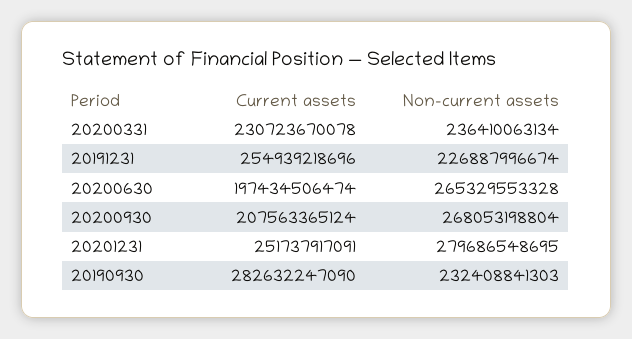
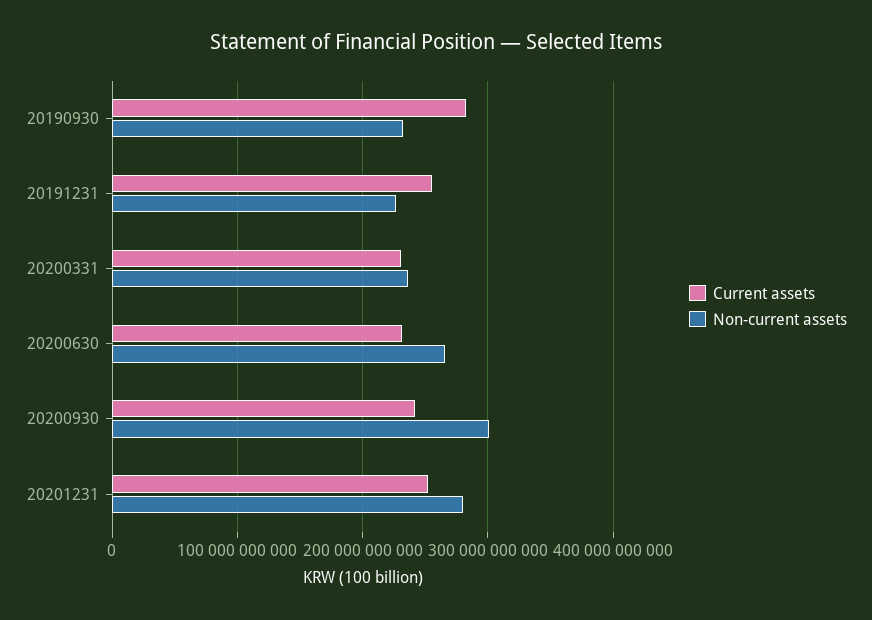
Current assets, 20200630: 197434506474 -> 230000000000
Current assets, 20200930: 207563365124 -> 240000000000
Non-current assets, 20200930: 268053198804 -> 300000000000

